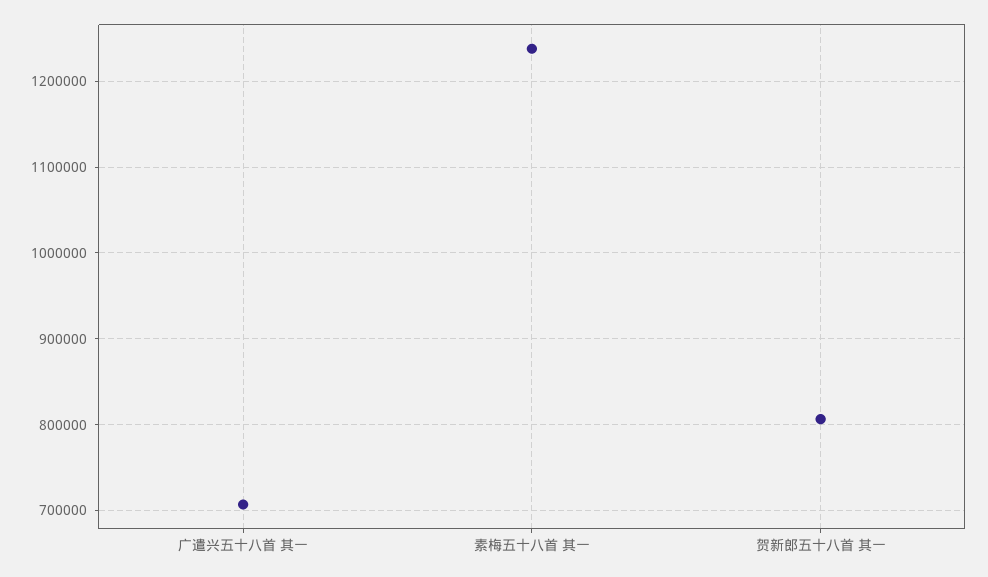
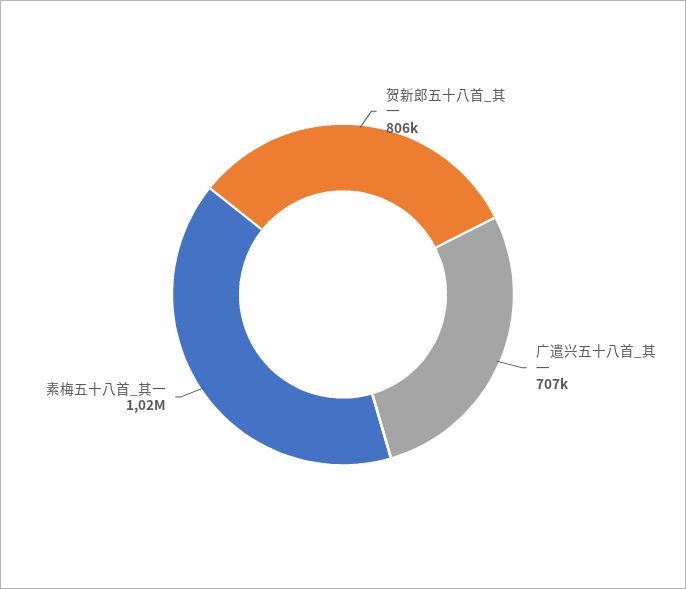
素梅五十八首 其一: 1240000 -> 1020000

